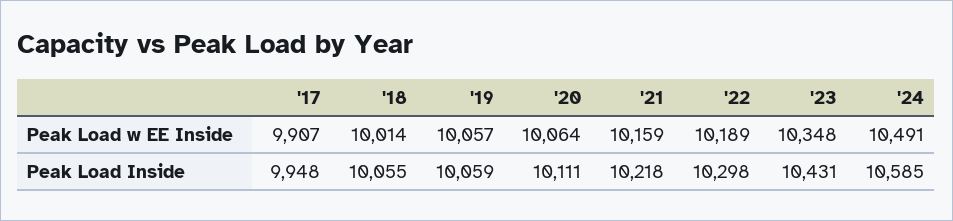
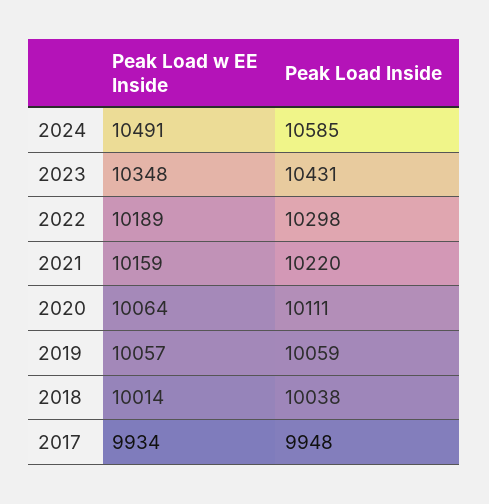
'17, Peak Load w EE Inside: 9907 -> 9934
'18, Peak Load Inside: 10055 -> 10038
'21, Peak Load Inside: 10218 -> 10220

